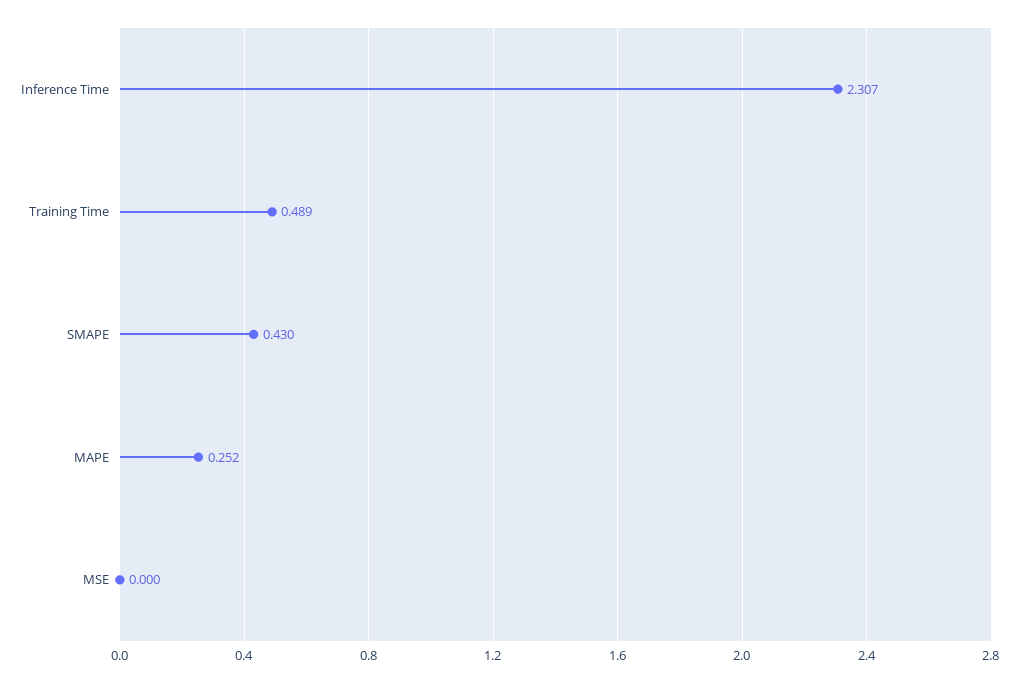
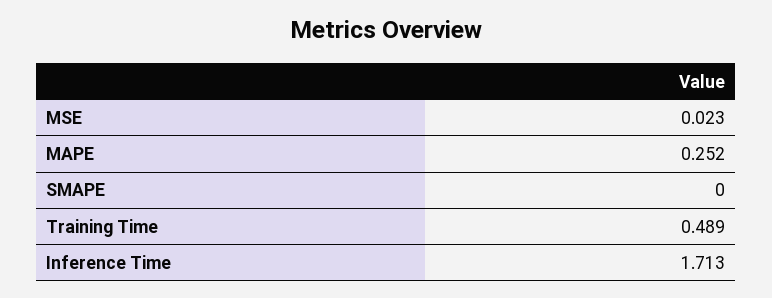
Inference Time: 2.307 -> 1.713
SMAPE: 0.43 -> 0
MSE: 0 -> 0.023

